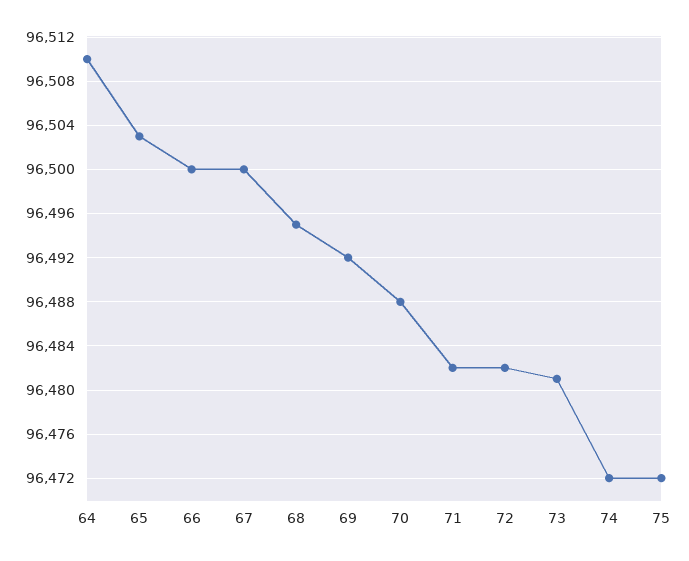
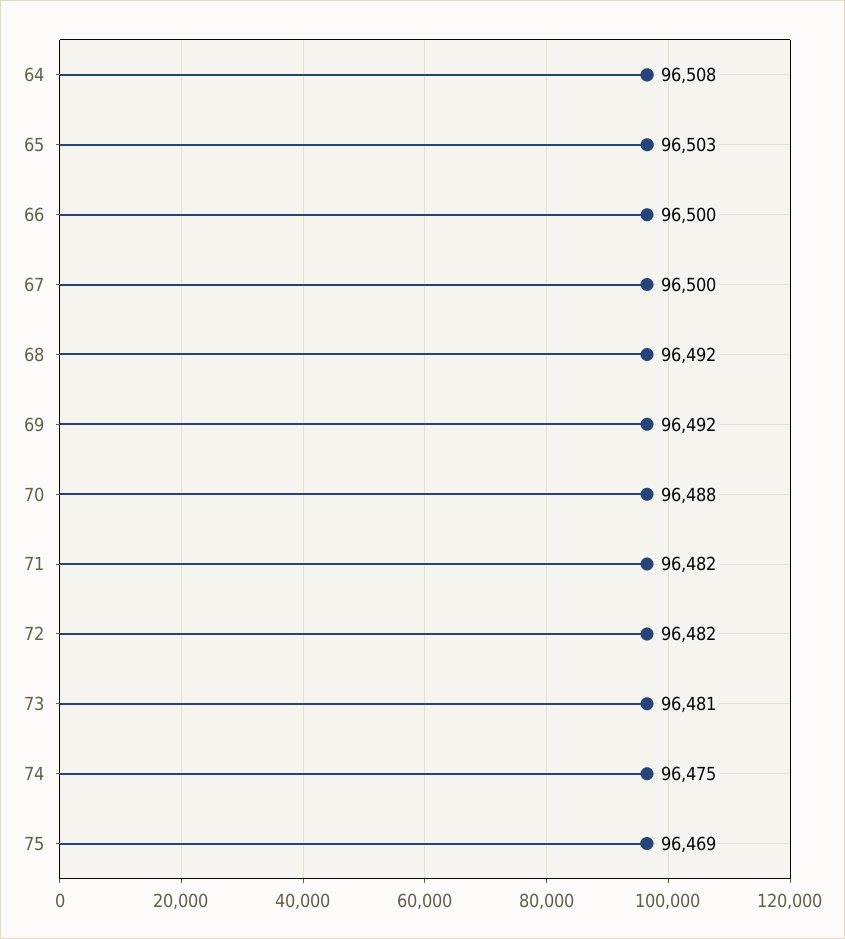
64: 96510 -> 96508
68: 96495 -> 96492
74: 96472 -> 96475
75: 96472 -> 96469

